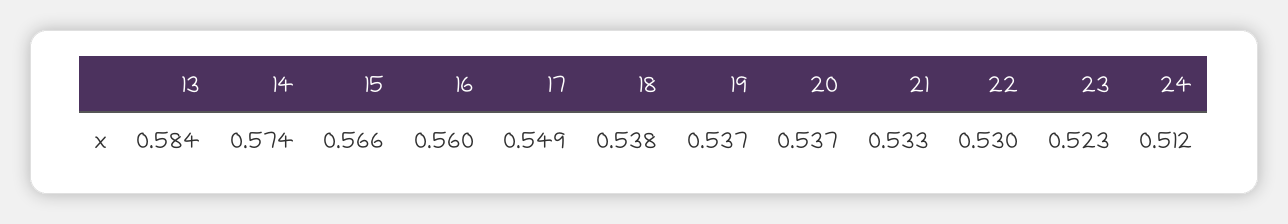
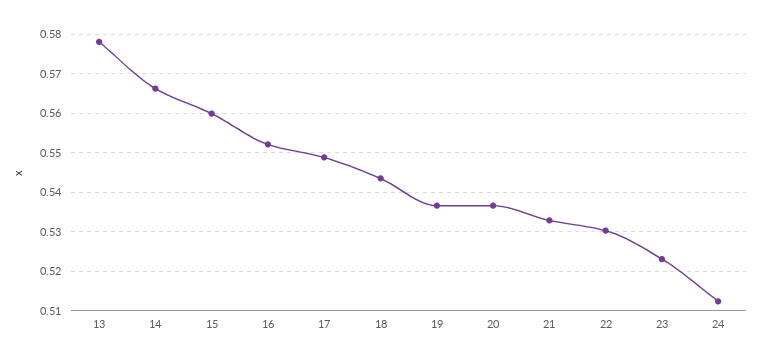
13: 0.584 -> 0.578
14: 0.574 -> 0.566
15: 0.566 -> 0.56
16: 0.56 -> 0.552
18: 0.538 -> 0.544

